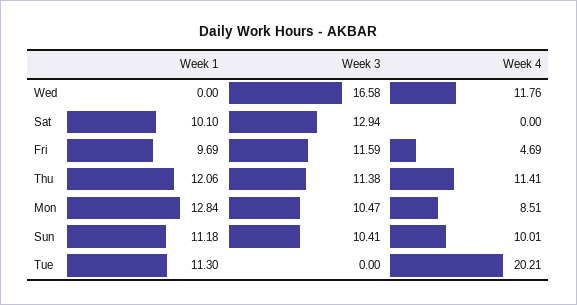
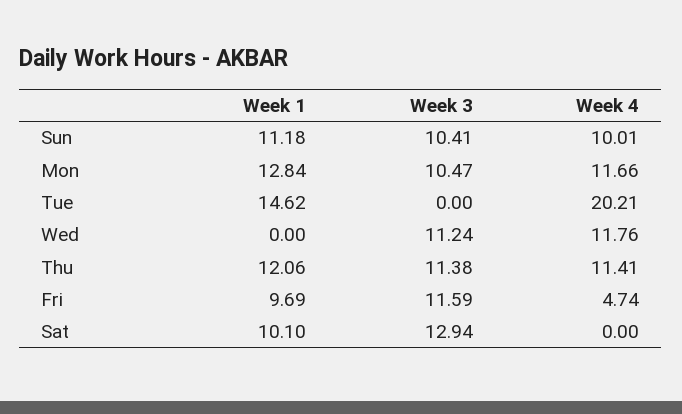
Week 3, Wed: 16.58 -> 11.24
Week 4, Fri: 4.69 -> 4.74
Week 4, Mon: 8.51 -> 11.66
Week 1, Tue: 11.3 -> 14.62

